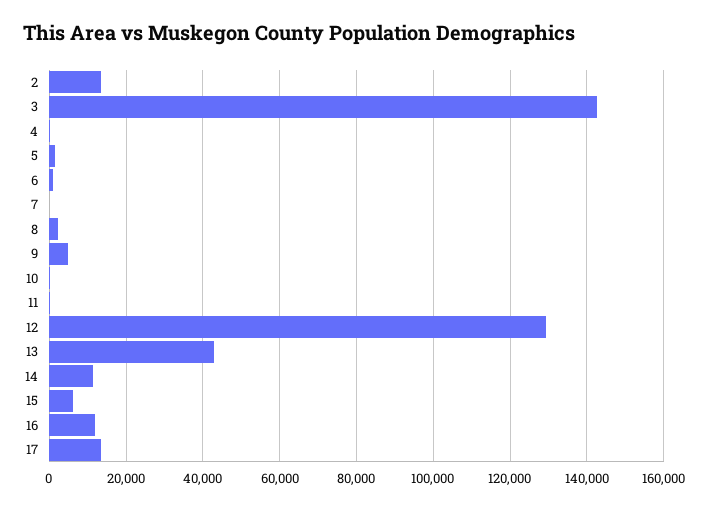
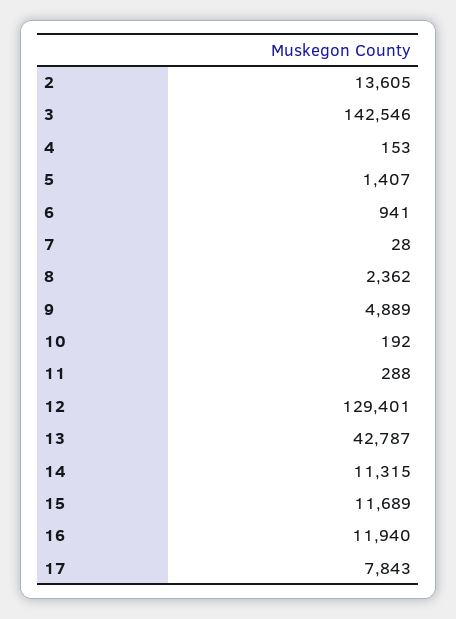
15: 6000 -> 11689
17: 14000 -> 7843

